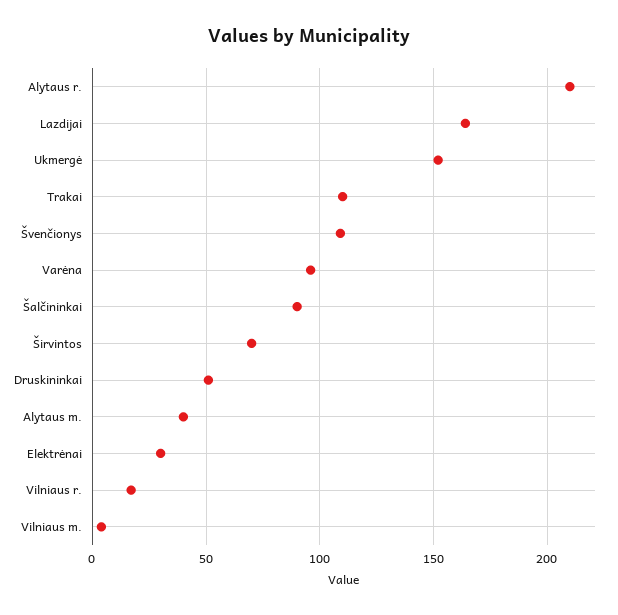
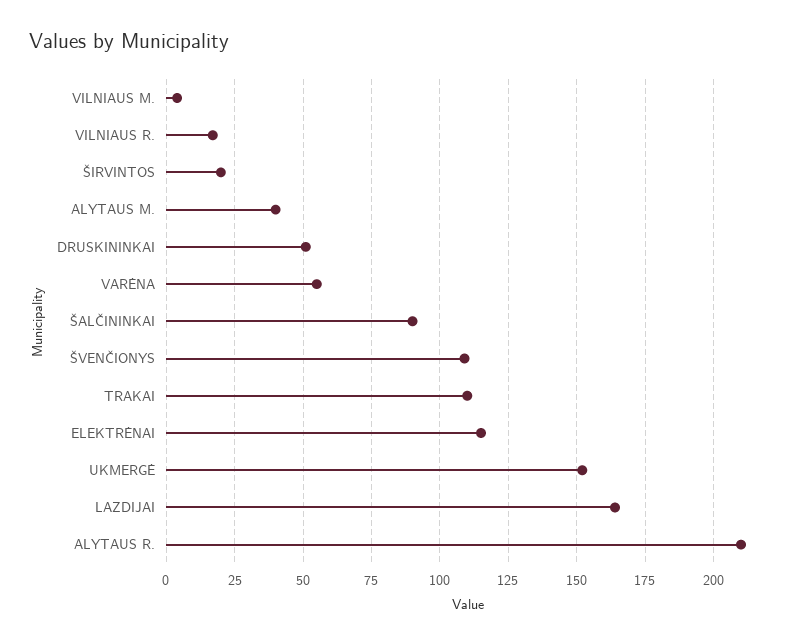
Varėna: 95 -> 55
Širvintos: 70 -> 20
Elektrėnai: 30 -> 115

